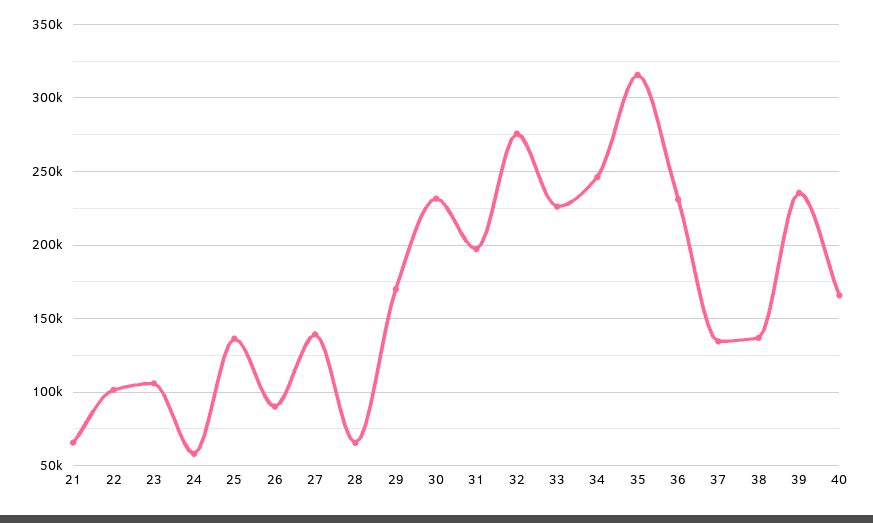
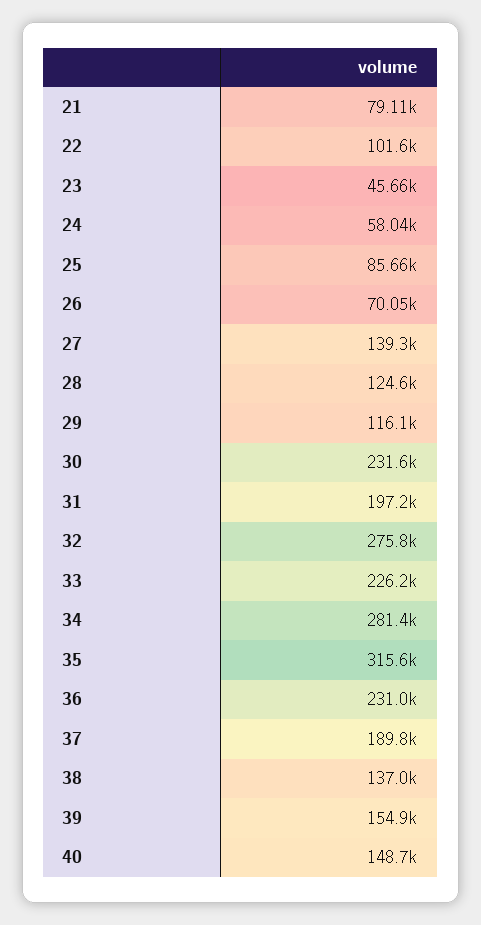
21: 65000 -> 79110
23: 105000 -> 45660
25: 135000 -> 85660
26: 90000 -> 70050
28: 65000 -> 124600
29: 170000 -> 116100
34: 245000 -> 281400
37: 135000 -> 189800
39: 235000 -> 154900
40: 165000 -> 148700

